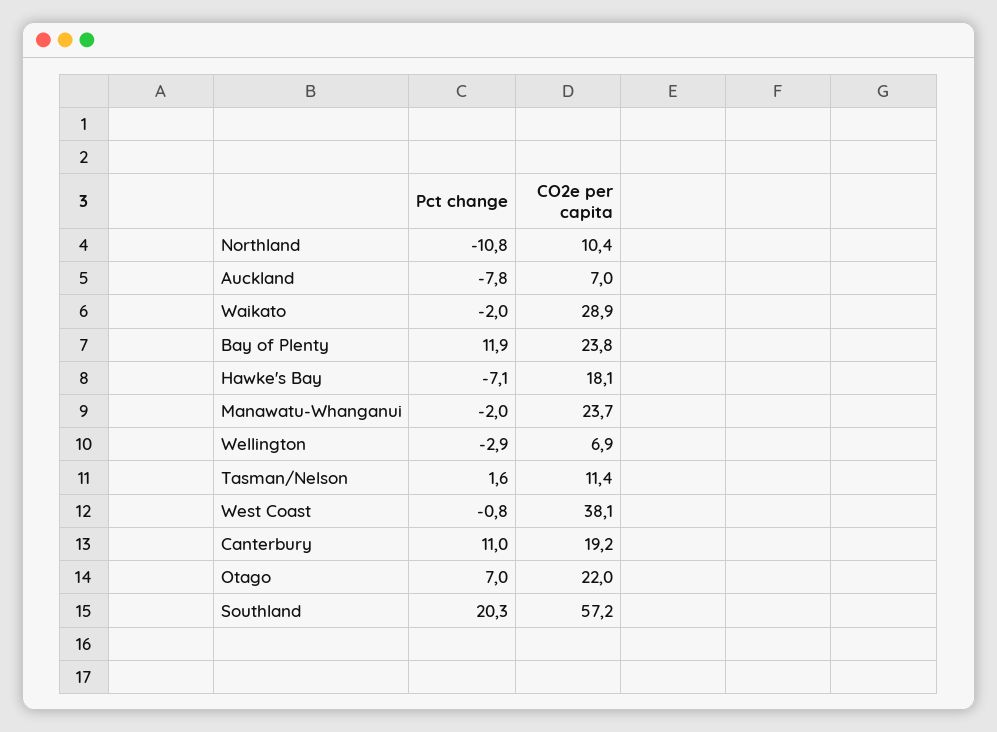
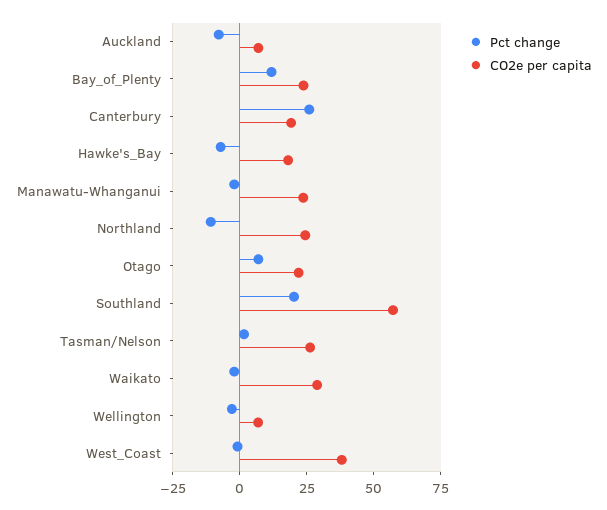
CO2e per capita, Northland: 10.4 -> 25
CO2e per capita, Tasman/Nelson: 11.4 -> 25
Pct change, Canterbury: 11 -> 25

